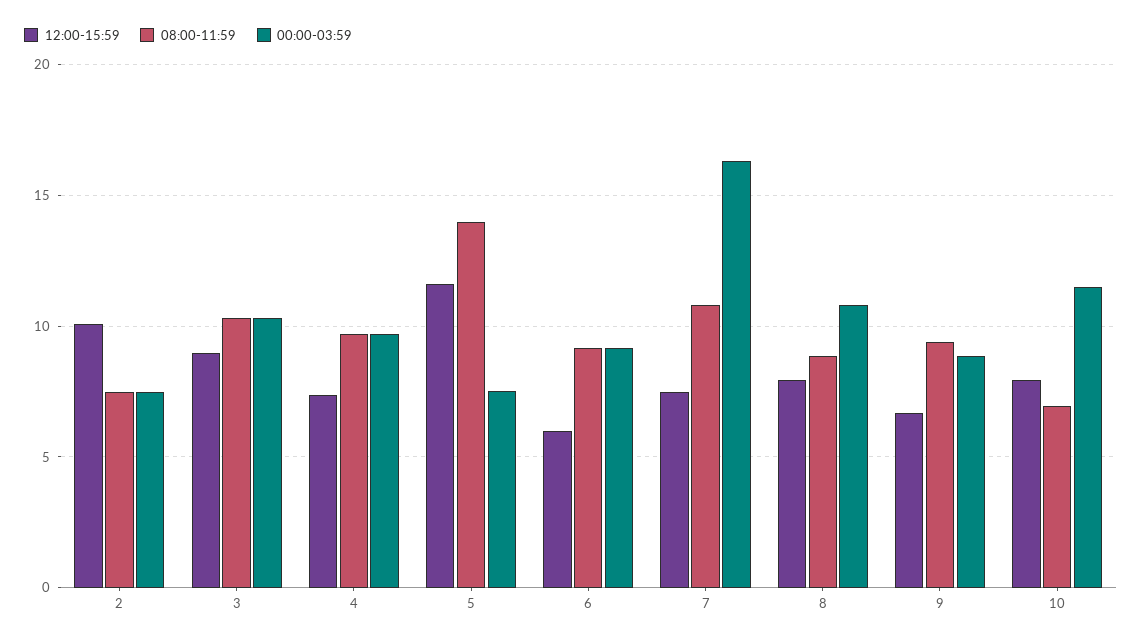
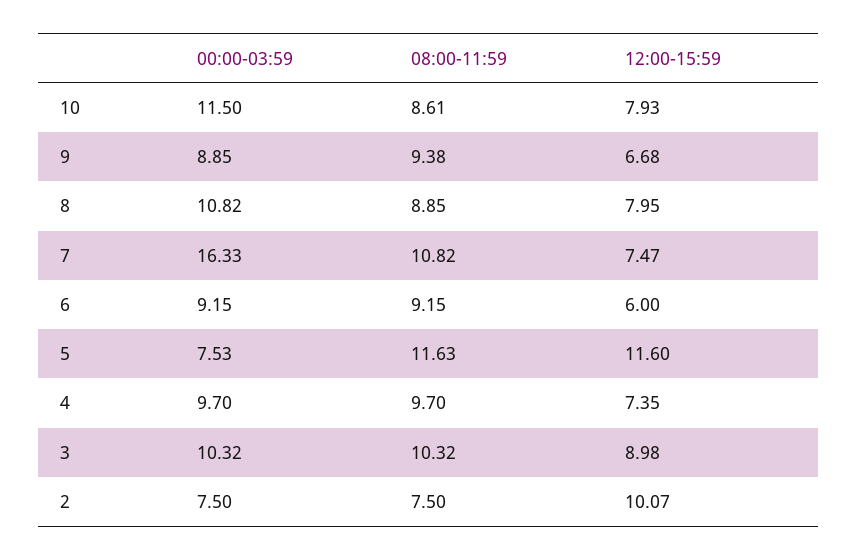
08:00-11:59, 5: 14 -> 11.63
08:00-11:59, 10: 7 -> 8.61

